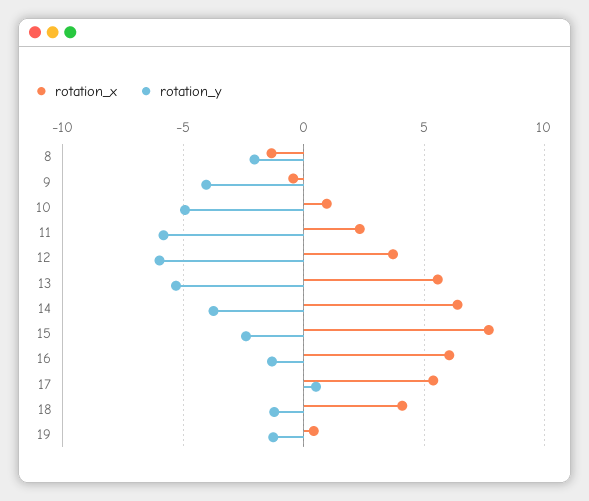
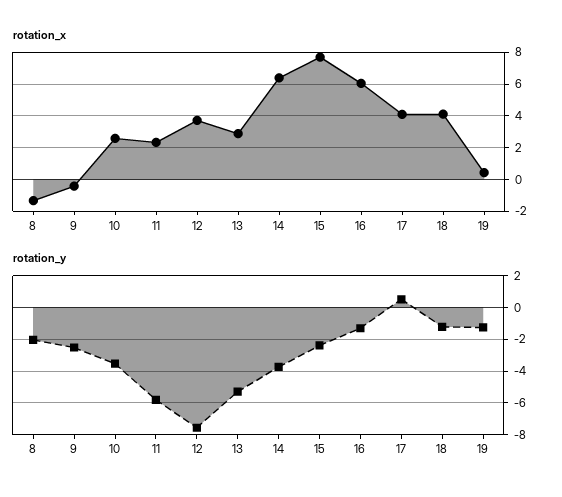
rotation_y, 9: -4 -> -2.5
rotation_x, 10: 1 -> 2.5
rotation_y, 10: -5 -> -3.5
rotation_y, 12: -6 -> -7.5
rotation_x, 13: 5.5 -> 3
rotation_x, 17: 5.5 -> 4

